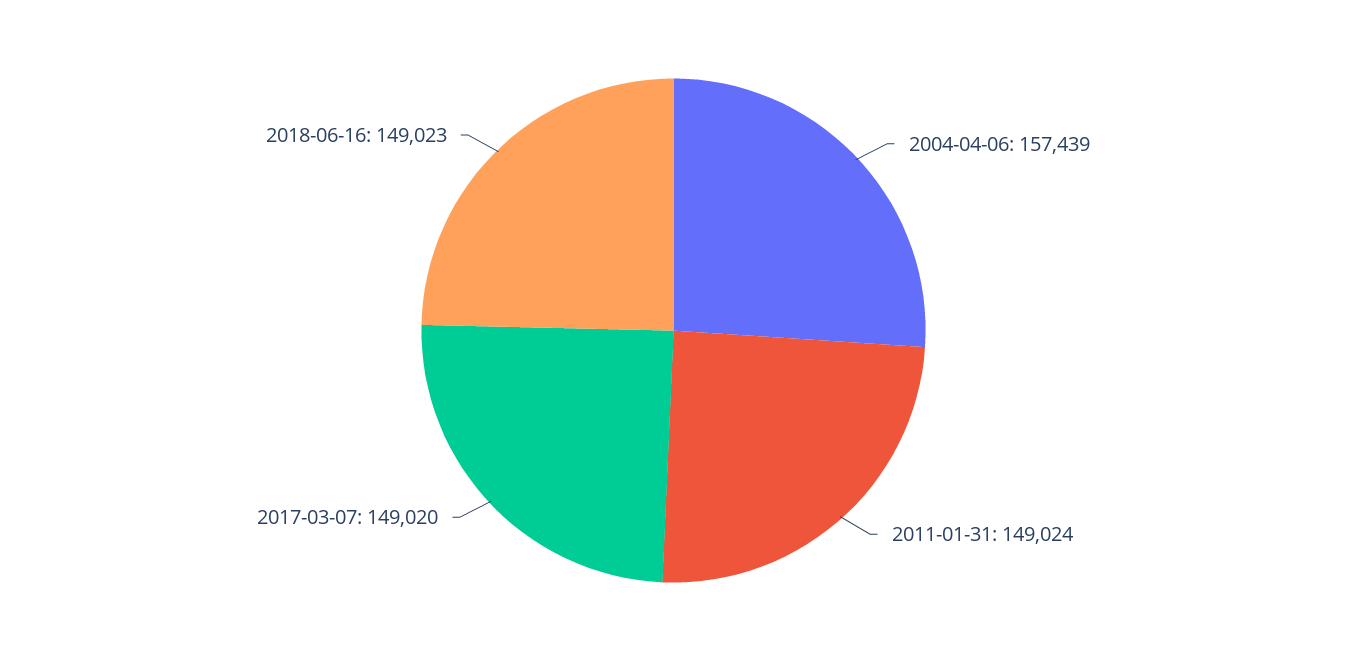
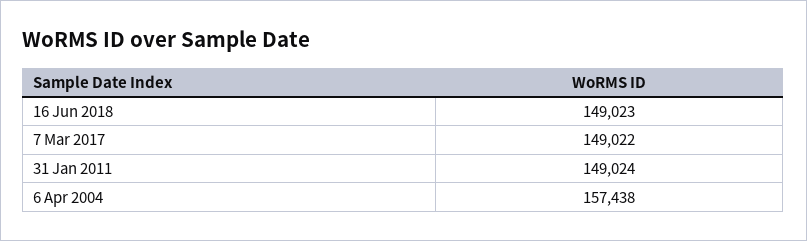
2004-04-06: 157439 -> 157438
2017-03-07: 149020 -> 149022

